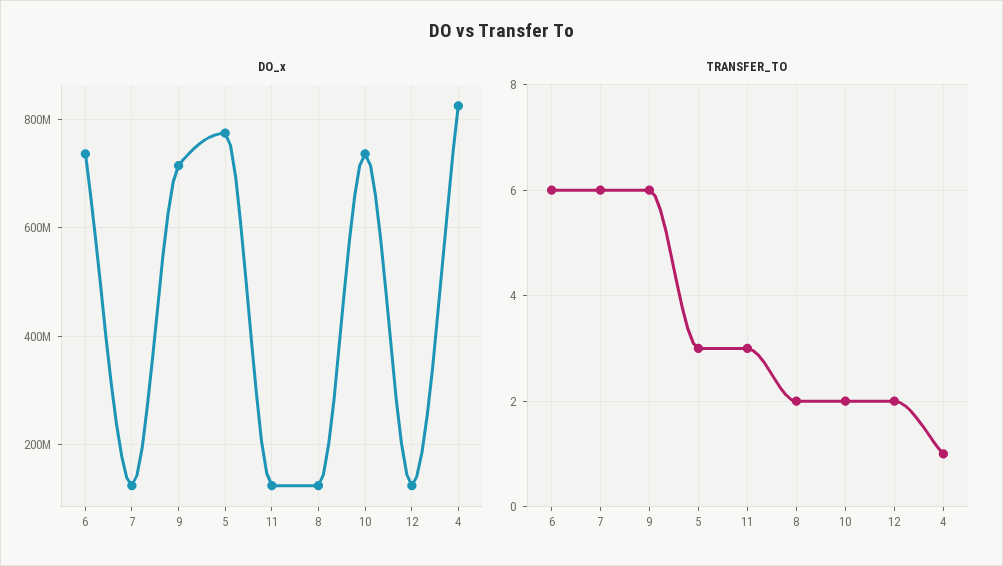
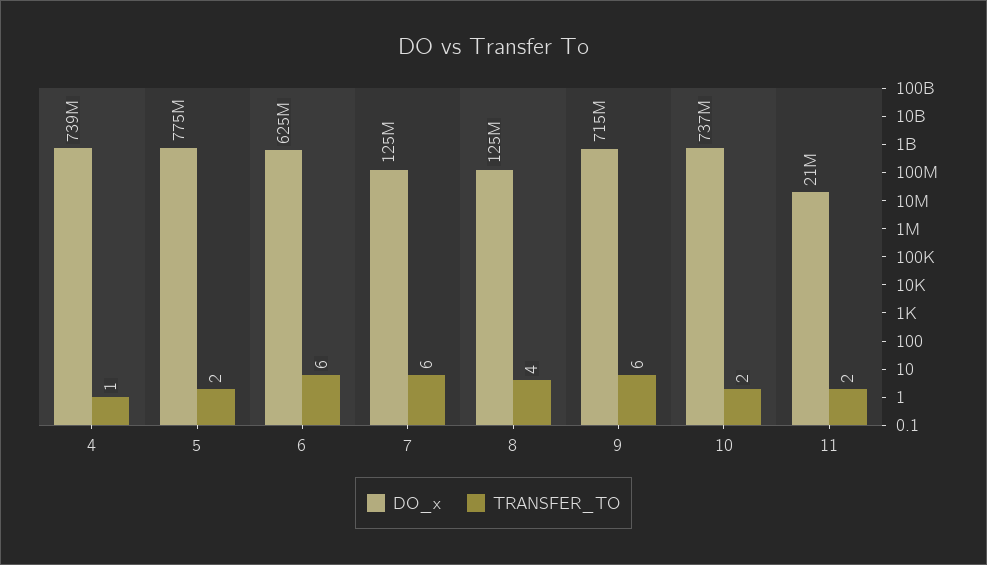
DO_x, 6: 740000000 -> 625000000
DO_x, 11: 120000000 -> 21000000
DO_x, 12: 120000000 -> none
DO_x, 4: 820000000 -> 739000000
TRANSFER_TO, 5: 3 -> 2
TRANSFER_TO, 11: 3 -> 2
TRANSFER_TO, 8: 2 -> 4
TRANSFER_TO, 12: 2 -> none

